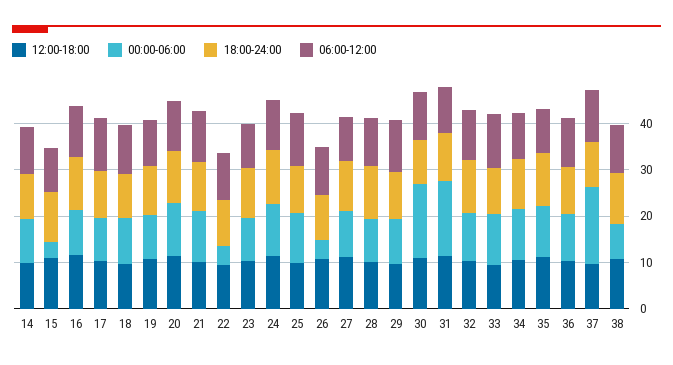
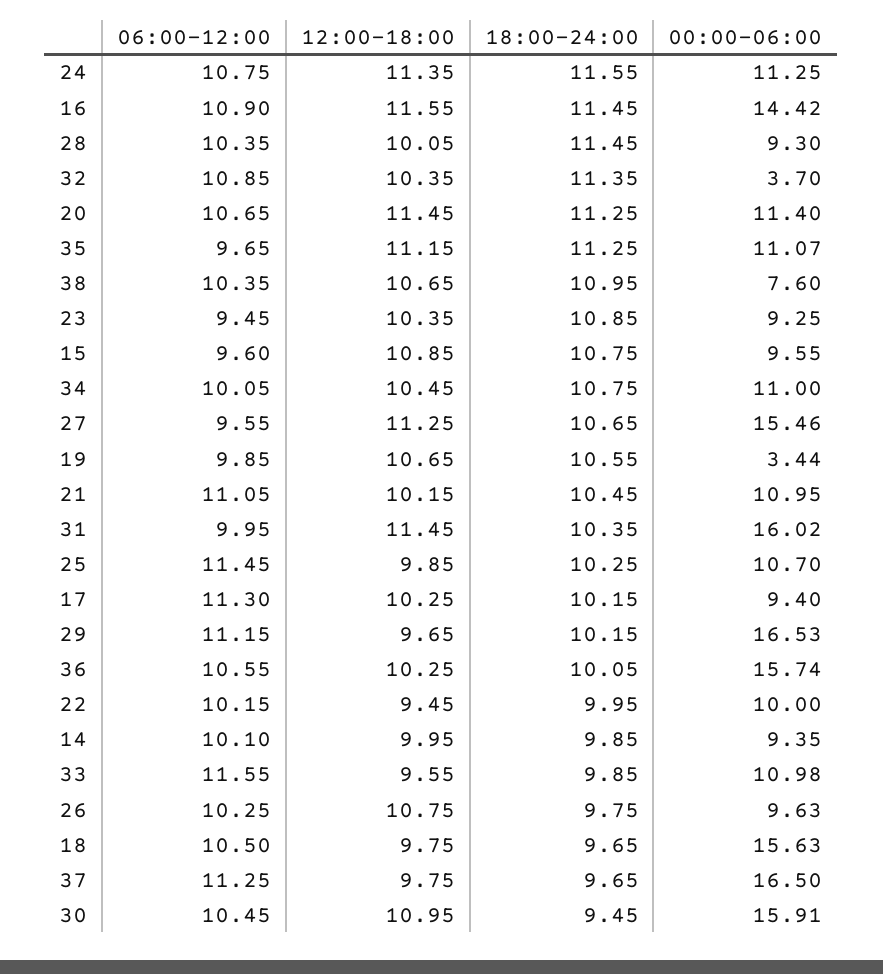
00:00-06:00, 15: 4 -> 9.55
00:00-06:00, 16: 10 -> 14.42
00:00-06:00, 18: 10 -> 15.63
00:00-06:00, 19: 10 -> 3.44
00:00-06:00, 22: 4 -> 10
00:00-06:00, 26: 4 -> 9.63
00:00-06:00, 27: 10 -> 15.46
00:00-06:00, 29: 10 -> 16.53
00:00-06:00, 32: 10 -> 3.7
00:00-06:00, 36: 10 -> 15.74

